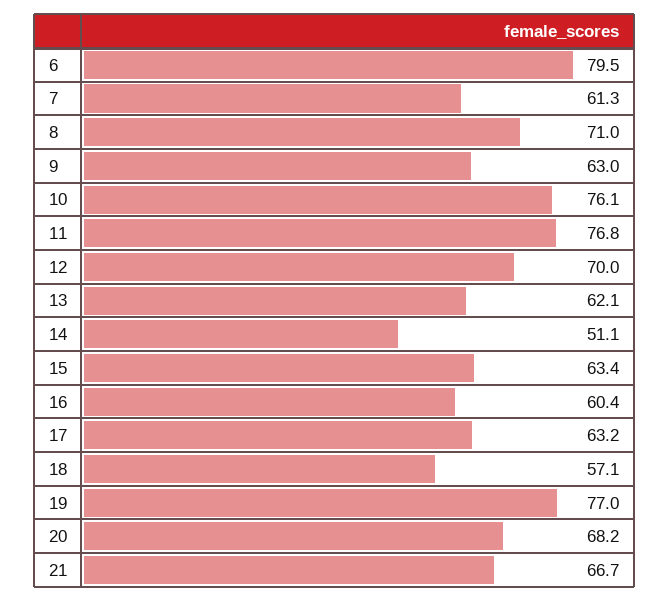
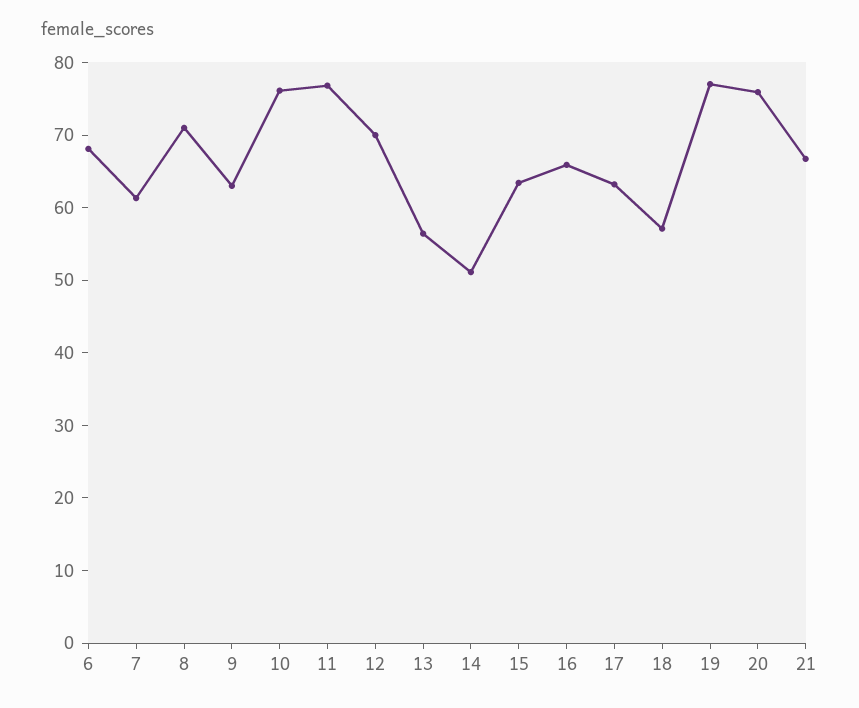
6: 79.5 -> 68
13: 62.1 -> 56
16: 60.4 -> 66
20: 68.2 -> 76

